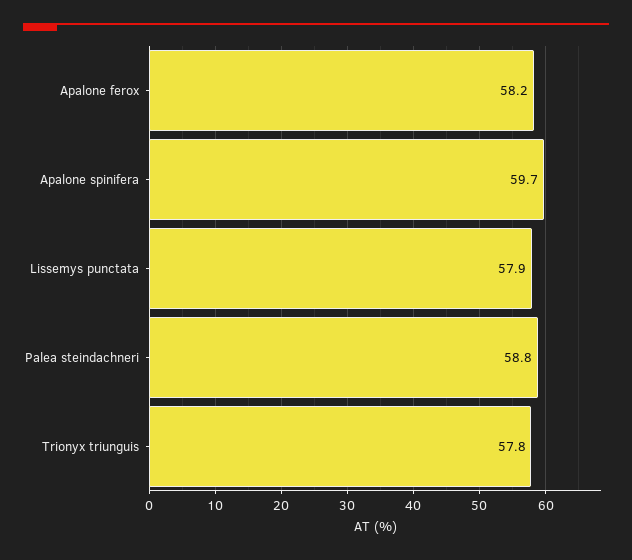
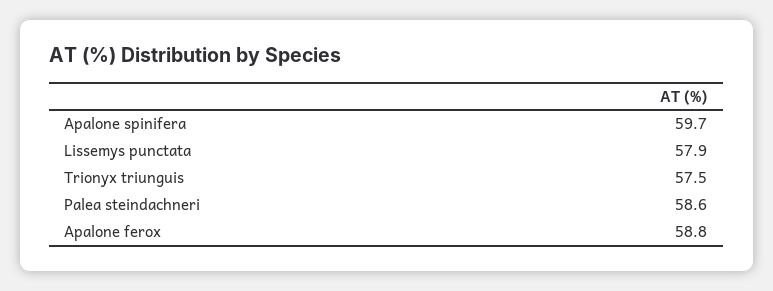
Apalone ferox: 58.2 -> 58.8
Palea steindachneri: 58.8 -> 58.6
Trionyx triunguis: 57.8 -> 57.5

